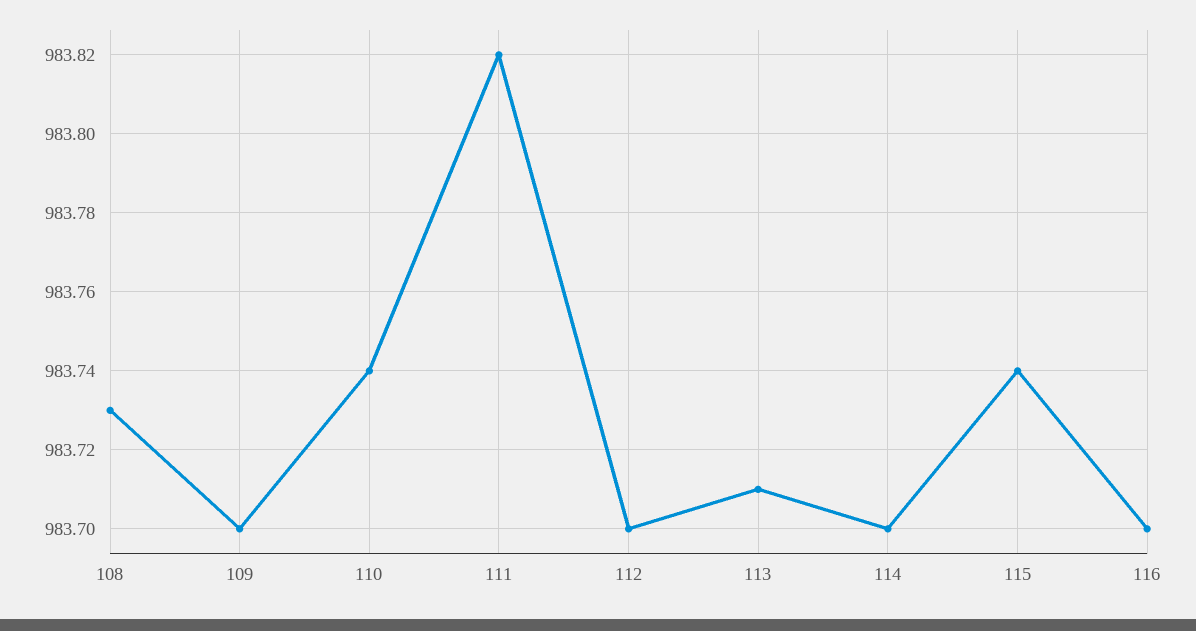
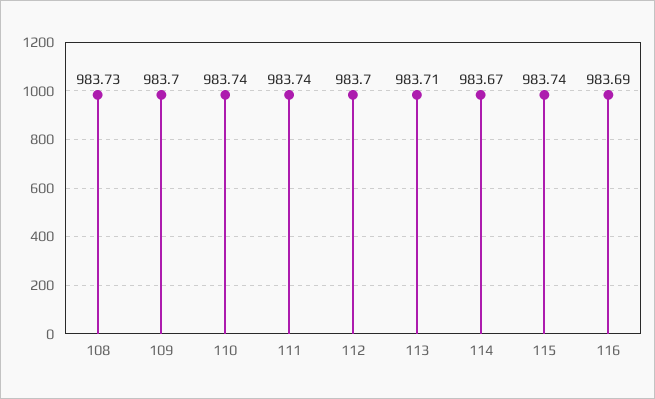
111: 983.82 -> 983.74
114: 983.7 -> 983.67
116: 983.7 -> 983.69

